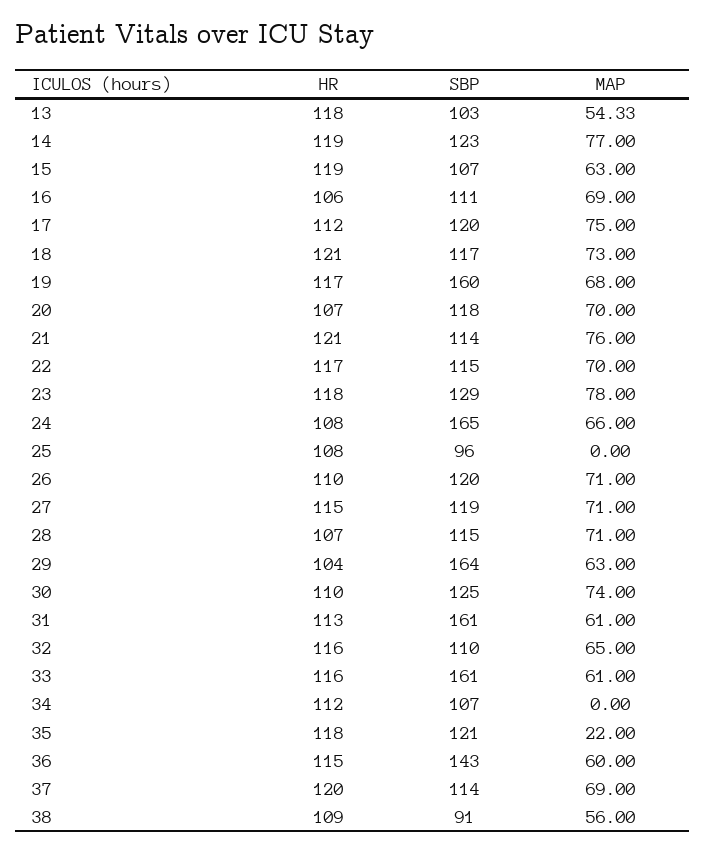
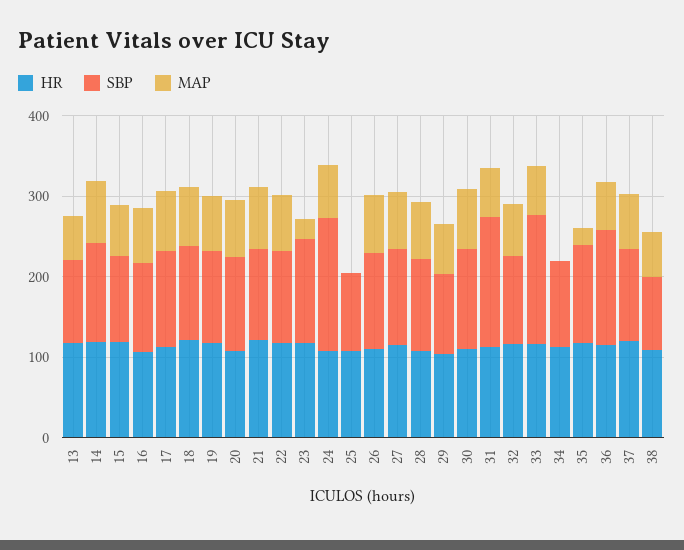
SBP, 19: 160 -> 120
MAP, 23: 78 -> 20
SBP, 29: 164 -> 100

